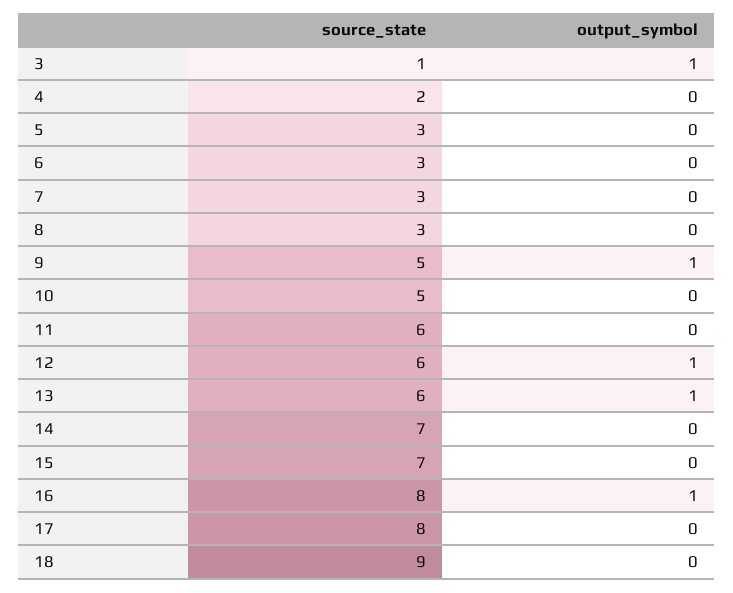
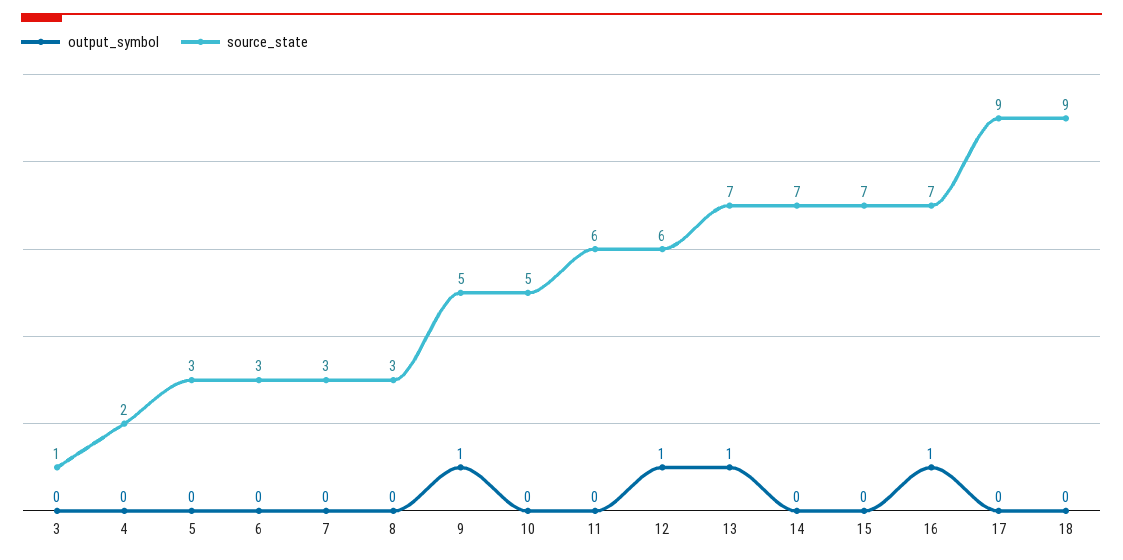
output_symbol, 3: 1 -> 0
source_state, 13: 6 -> 7
source_state, 16: 8 -> 7
source_state, 17: 8 -> 9

